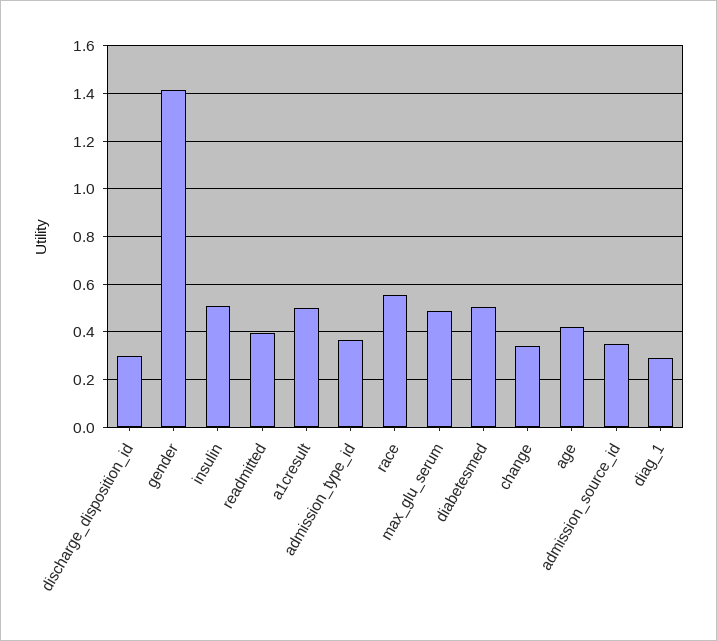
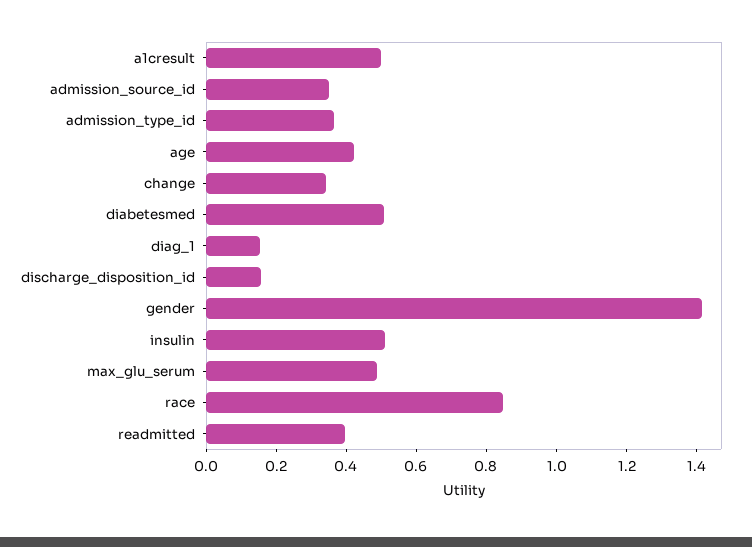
discharge_disposition_id: 0.3 -> 0.15
race: 0.55 -> 0.85
diag_1: 0.3 -> 0.15

